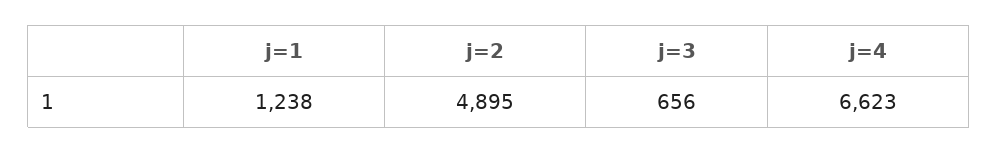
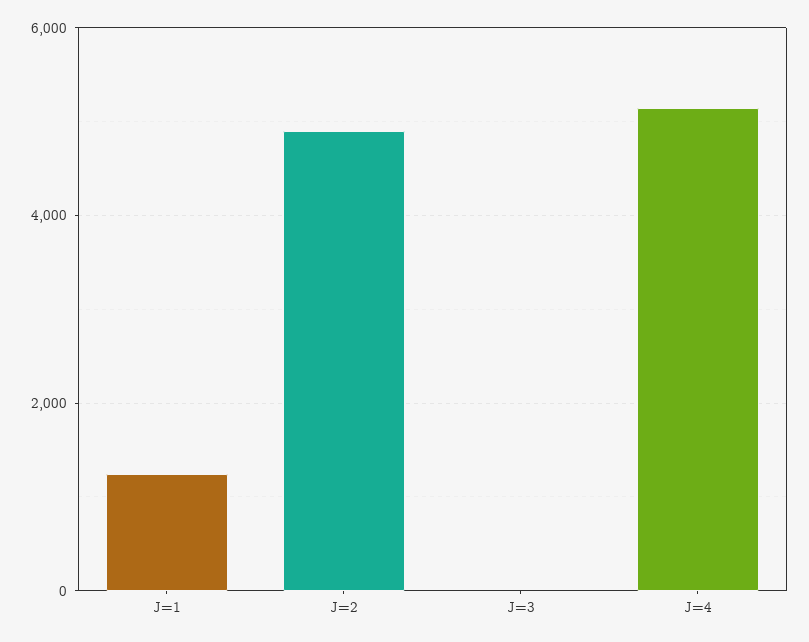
j=3: 656 -> 0
j=4: 6623 -> 5200

